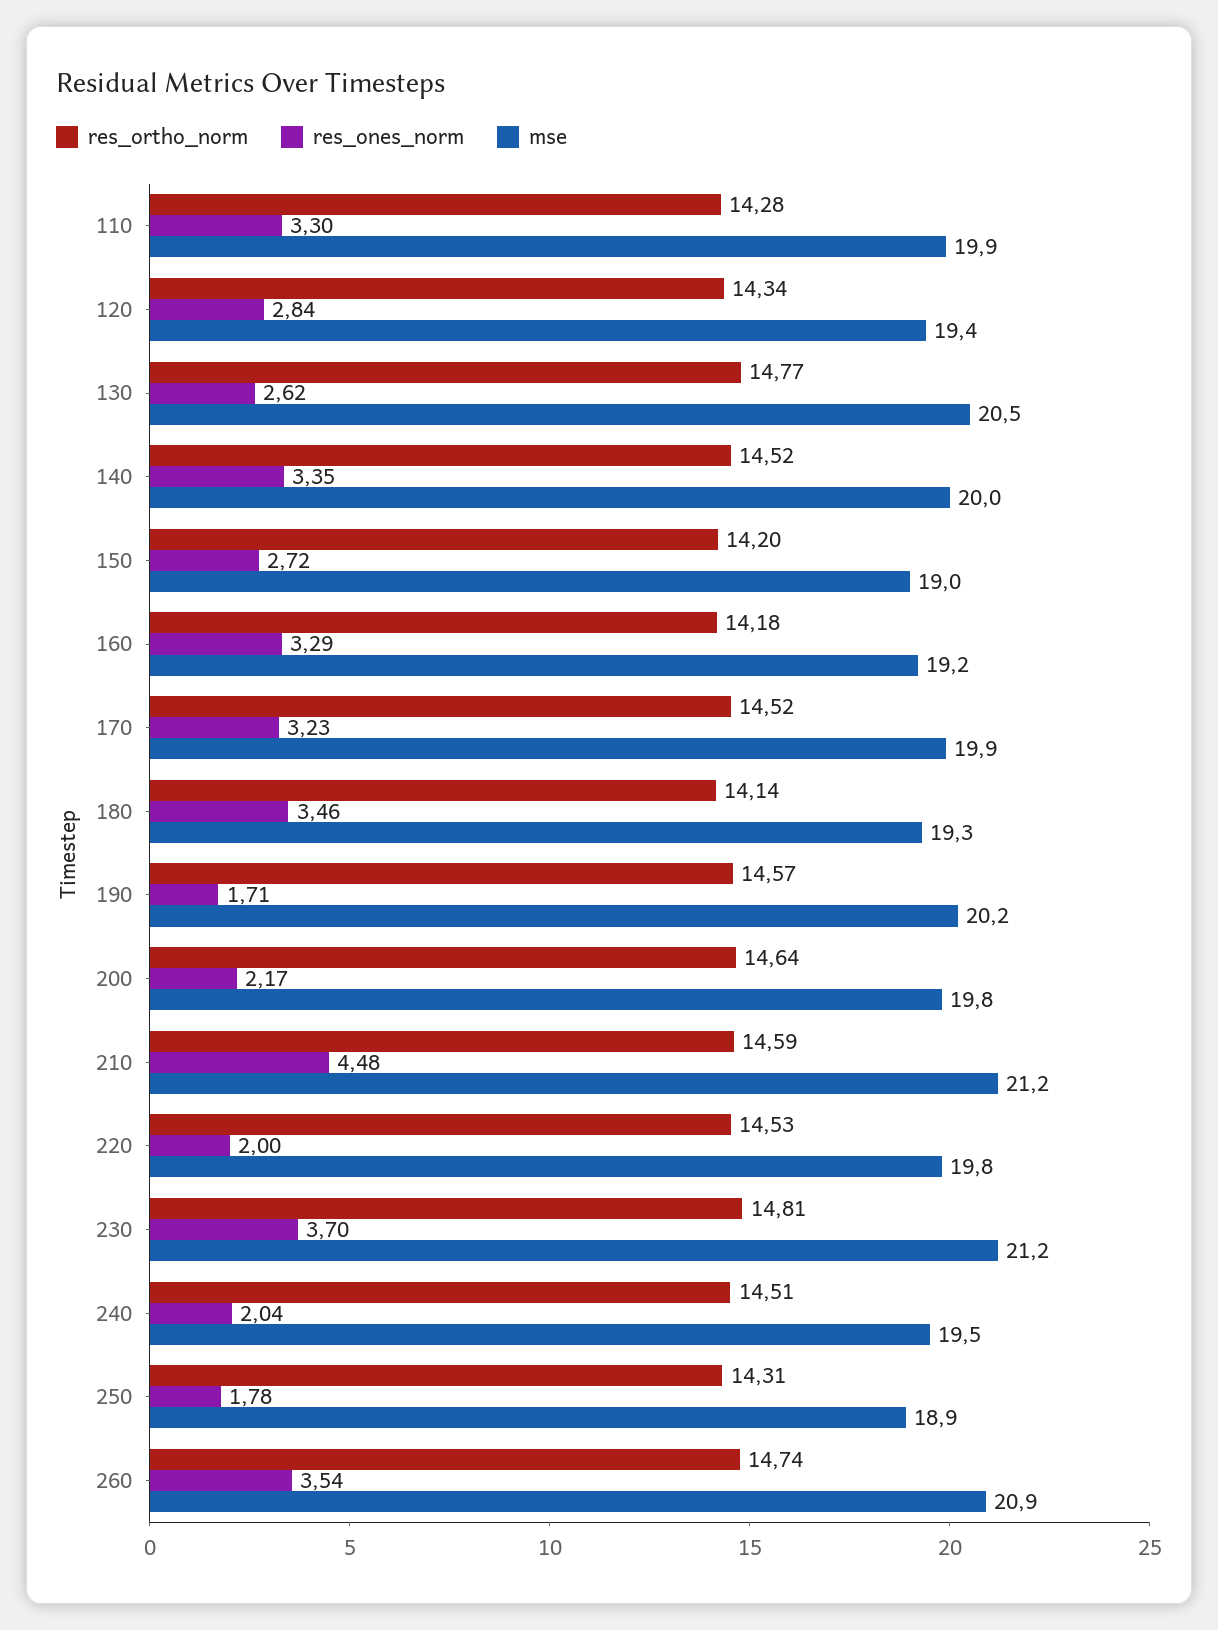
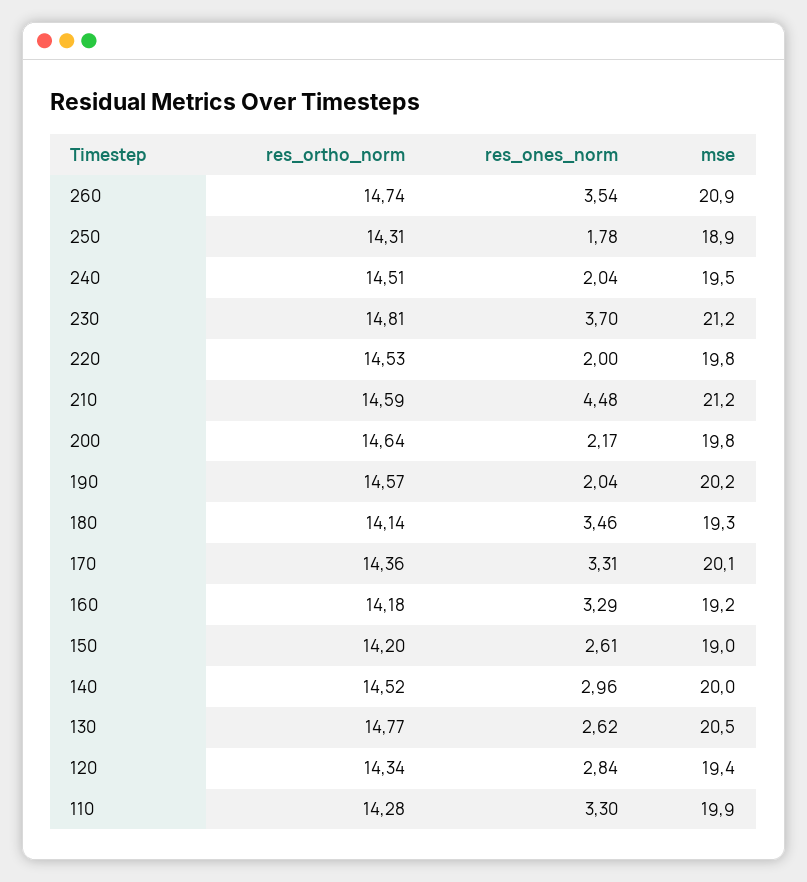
res_ones_norm, 140: 3.35 -> 2.96
res_ones_norm, 150: 2.72 -> 2.61
res_ortho_norm, 170: 14.52 -> 14.36
res_ones_norm, 170: 3.23 -> 3.31
mse, 170: 19.9 -> 20.1
res_ones_norm, 190: 1.71 -> 2.04

